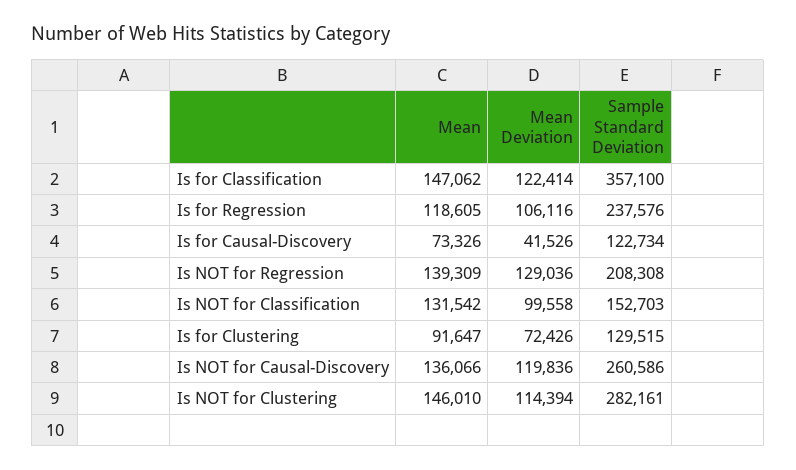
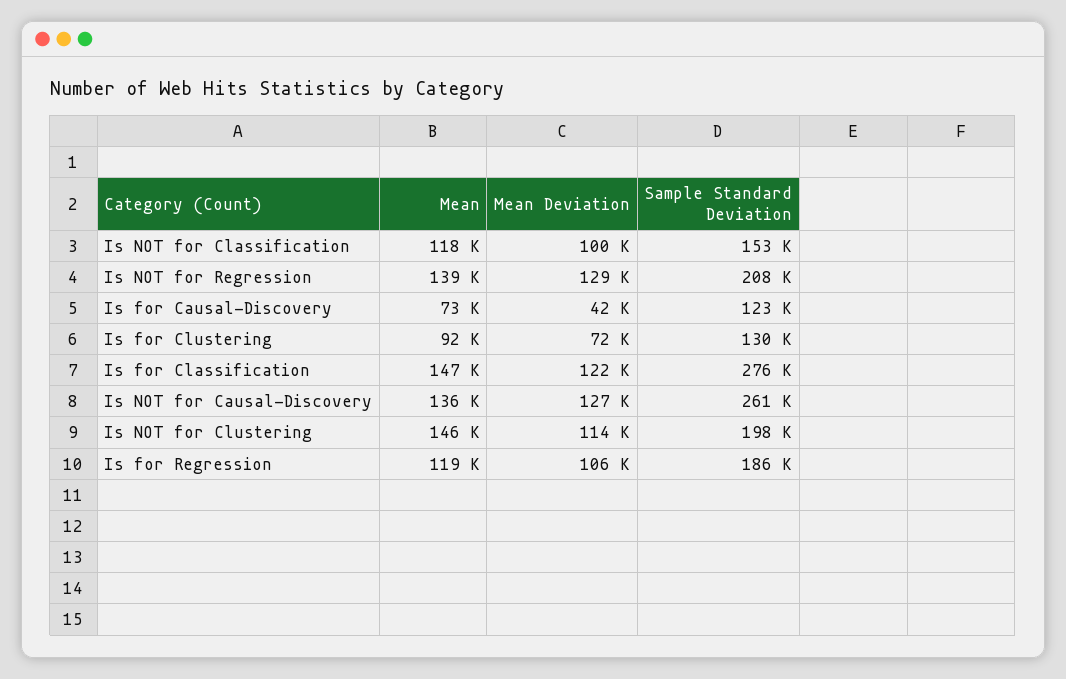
Sample Standard Deviation, Is for Classification: 357100 -> 276000
Sample Standard Deviation, Is for Regression: 237576 -> 186000
Mean, Is NOT for Classification: 131542 -> 118000
Mean Deviation, Is NOT for Causal-Discovery: 119836 -> 127000
Sample Standard Deviation, Is NOT for Clustering: 282161 -> 198000

